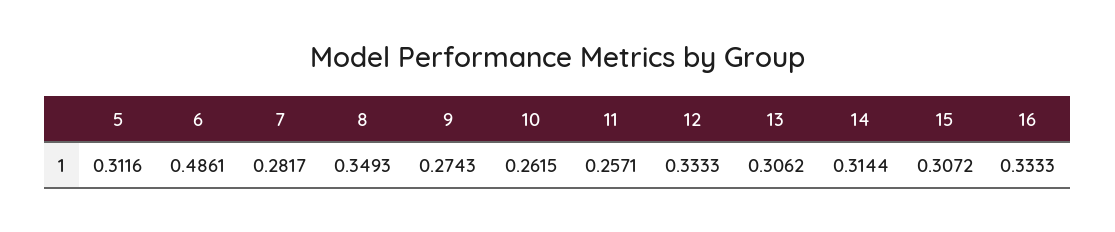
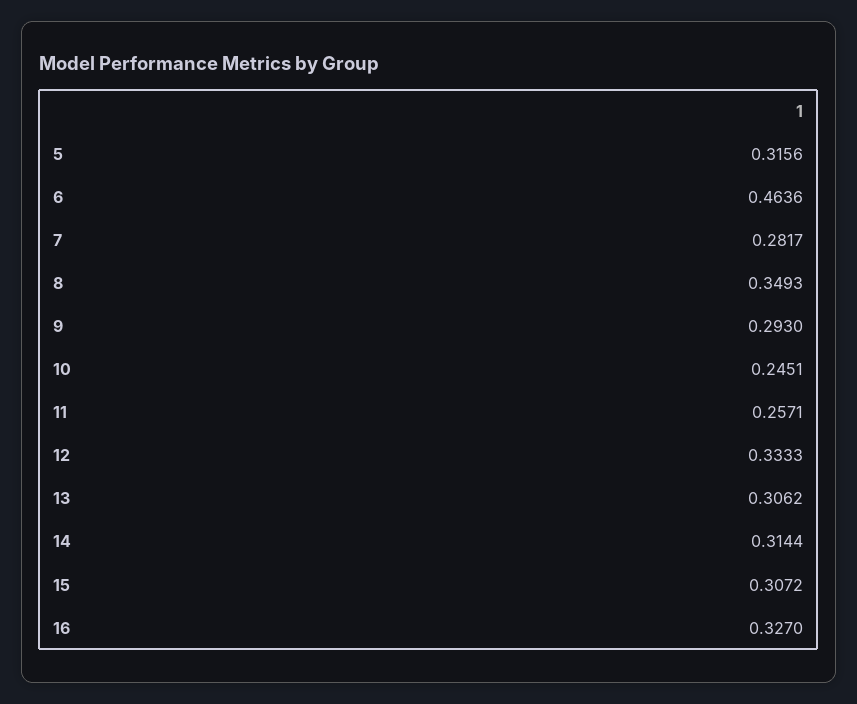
5: 0.3116 -> 0.3156
6: 0.4861 -> 0.4636
9: 0.2743 -> 0.293
10: 0.2615 -> 0.2451
16: 0.3333 -> 0.327

